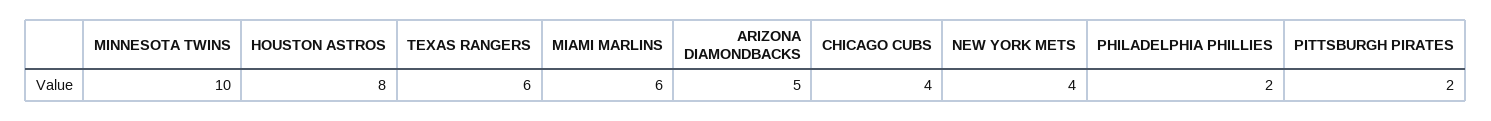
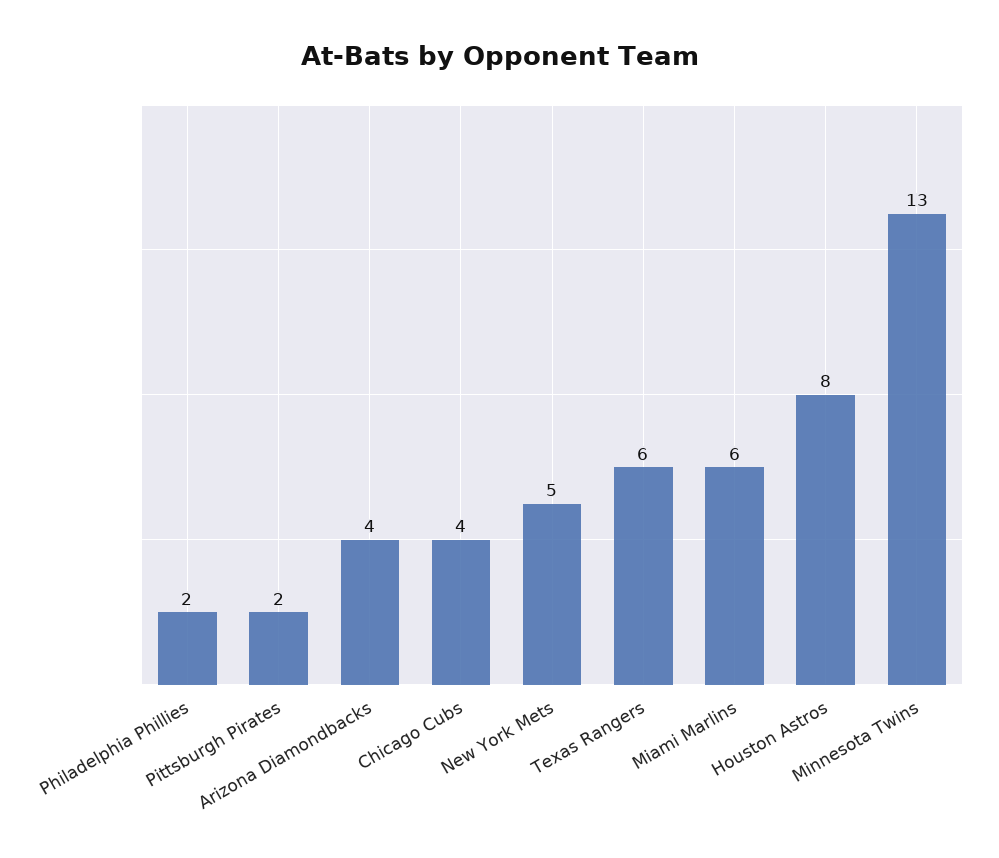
MINNESOTA TWINS: 10 -> 13
ARIZONA DIAMONDBACKS: 5 -> 4
NEW YORK METS: 4 -> 5

